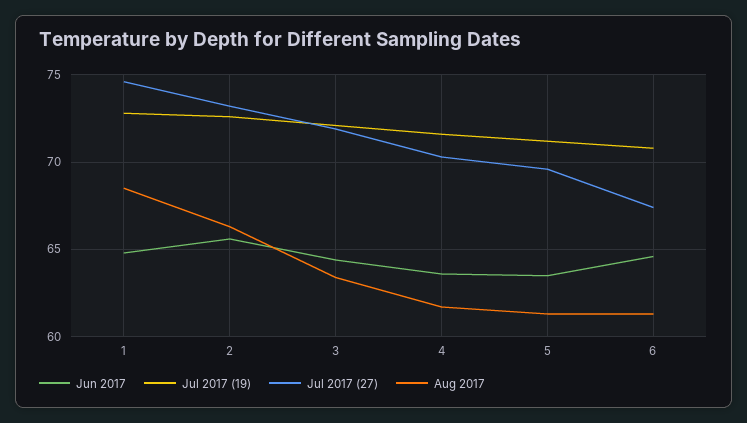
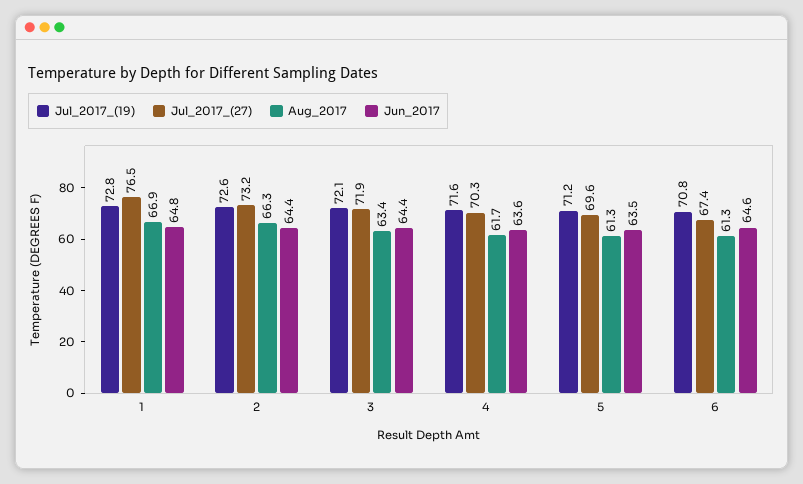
Jul 2017 (27), 1: 74.5 -> 76.5
Aug 2017, 1: 68.5 -> 66.9
Jun 2017, 2: 65.5 -> 64.4

